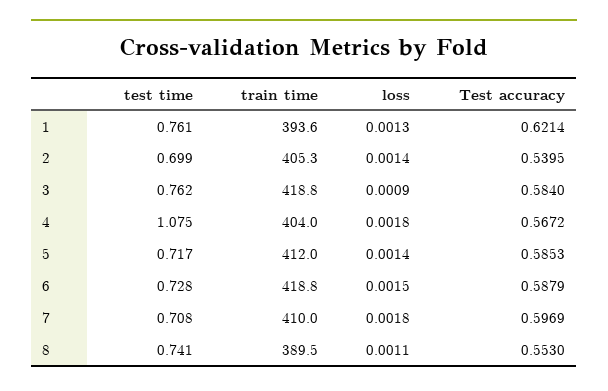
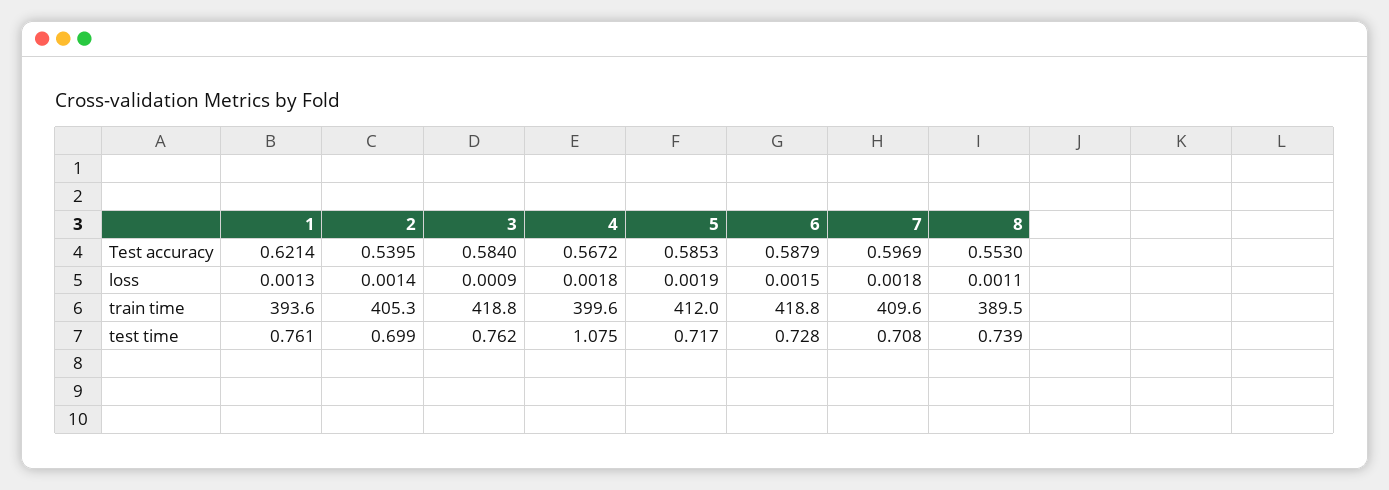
train time, 4: 404 -> 399.6
loss, 5: 0.0014 -> 0.0019
train time, 7: 410 -> 409.6
test time, 8: 0.741 -> 0.739

